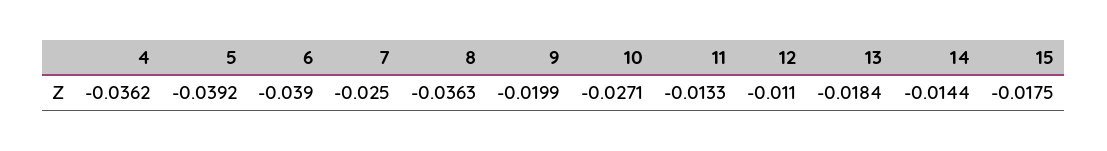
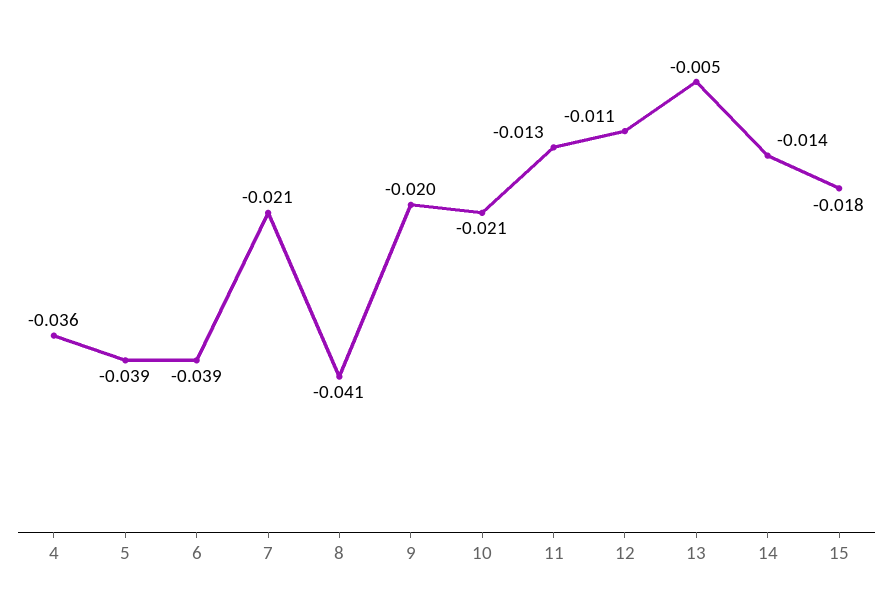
7: -0.025 -> -0.021
8: -0.0363 -> -0.041
10: -0.0271 -> -0.021
13: -0.0184 -> -0.005

